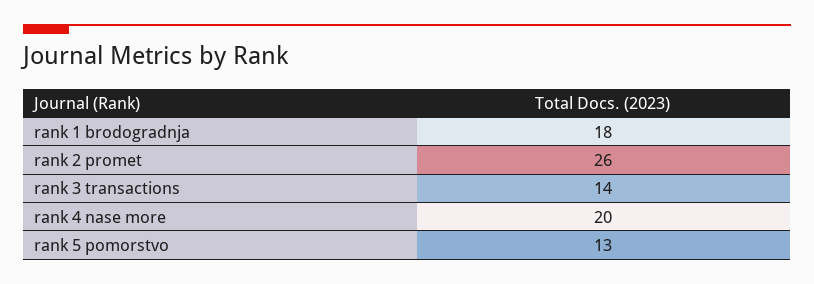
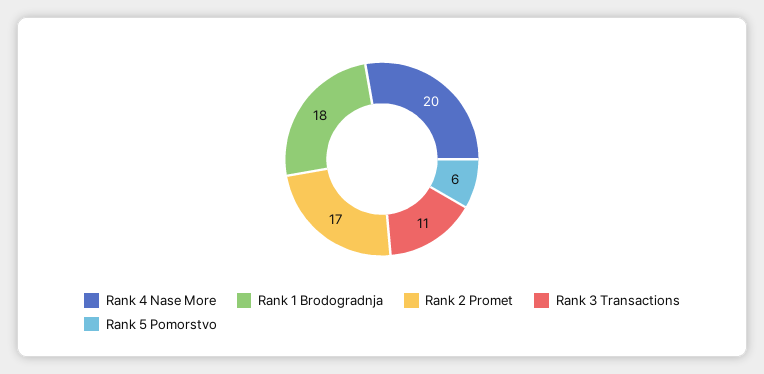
rank 2 promet: 26 -> 17
rank 3 transactions: 14 -> 11
rank 5 pomorstvo: 13 -> 6

